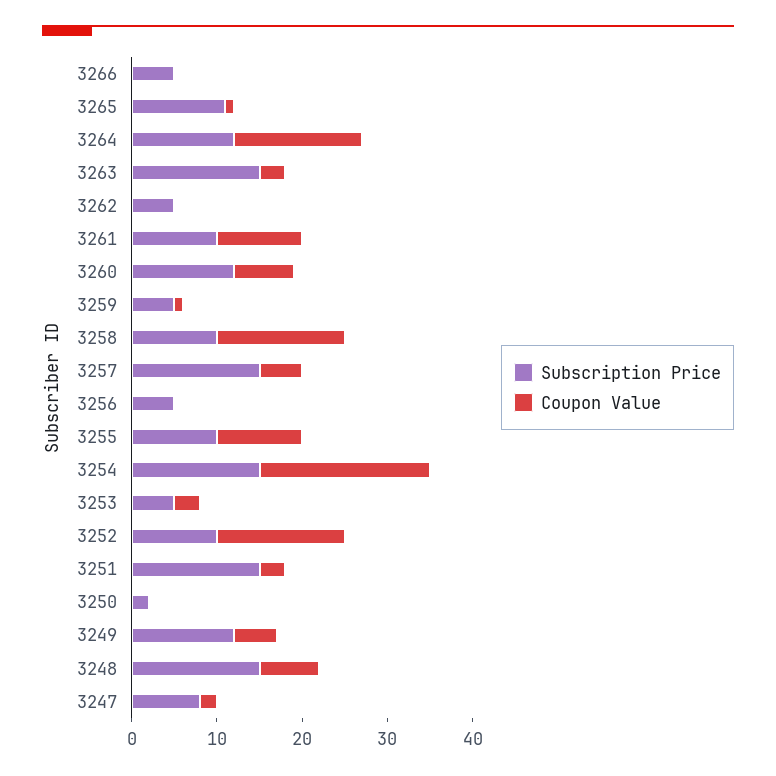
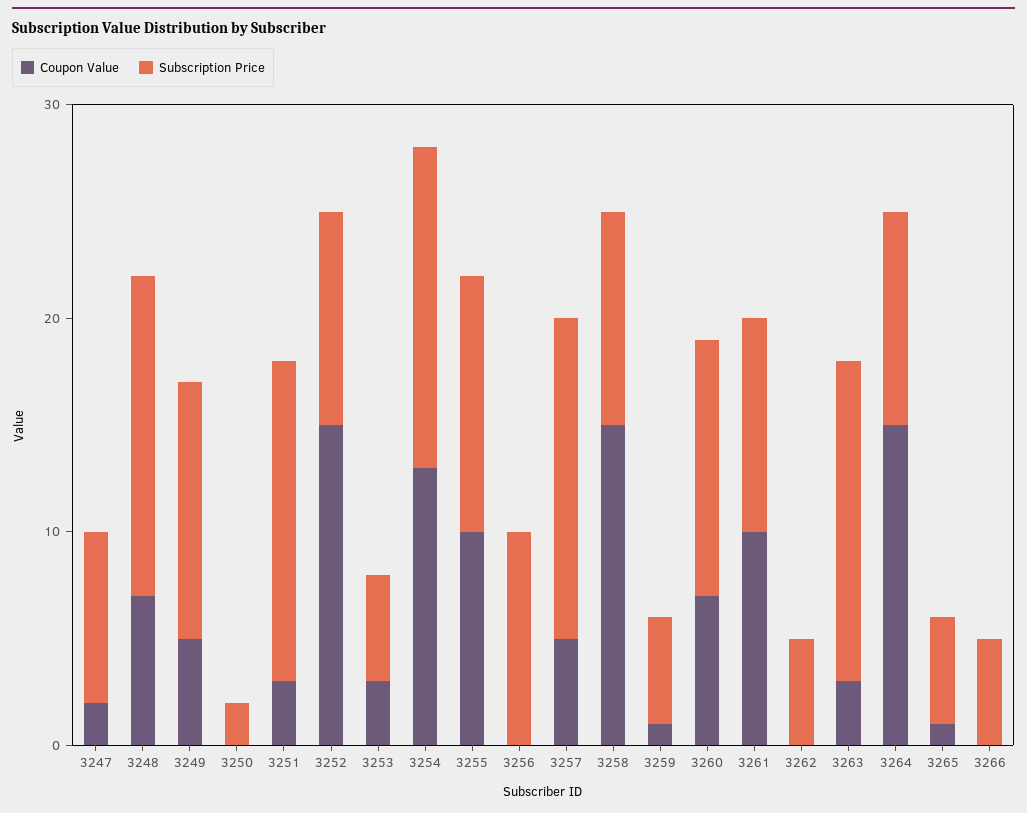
Subscription Price, 3265: 11 -> 5
Subscription Price, 3264: 12 -> 10
Subscription Price, 3256: 5 -> 10
Subscription Price, 3255: 10 -> 12
Coupon Value, 3254: 20 -> 13

